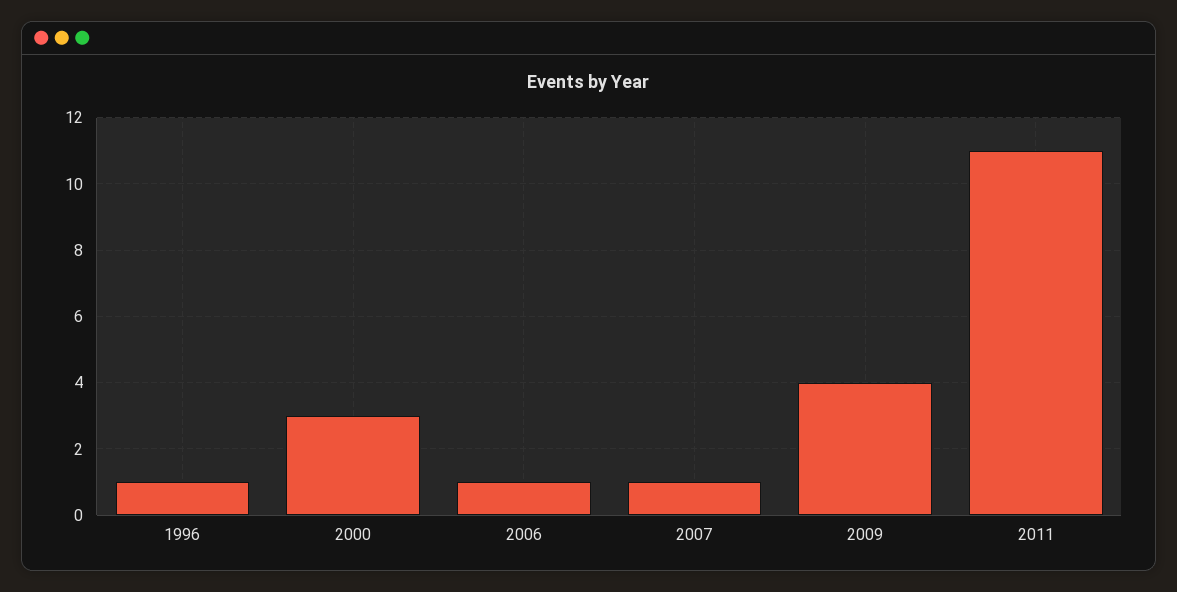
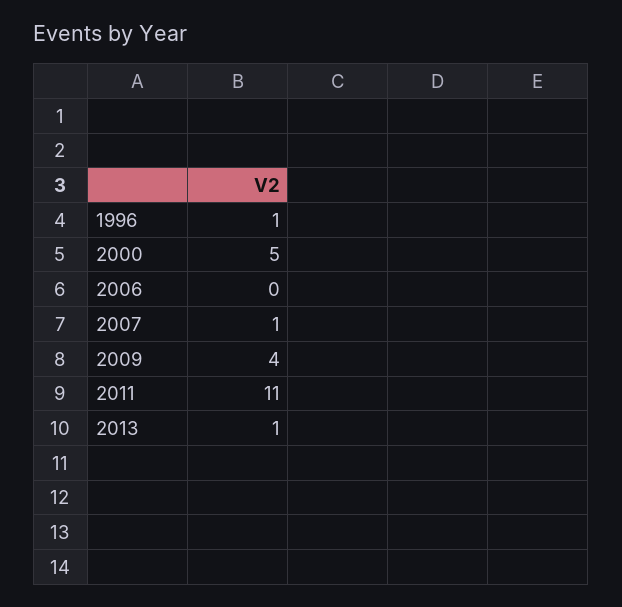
2000: 3 -> 5
2006: 1 -> 0
2013: none -> 1

